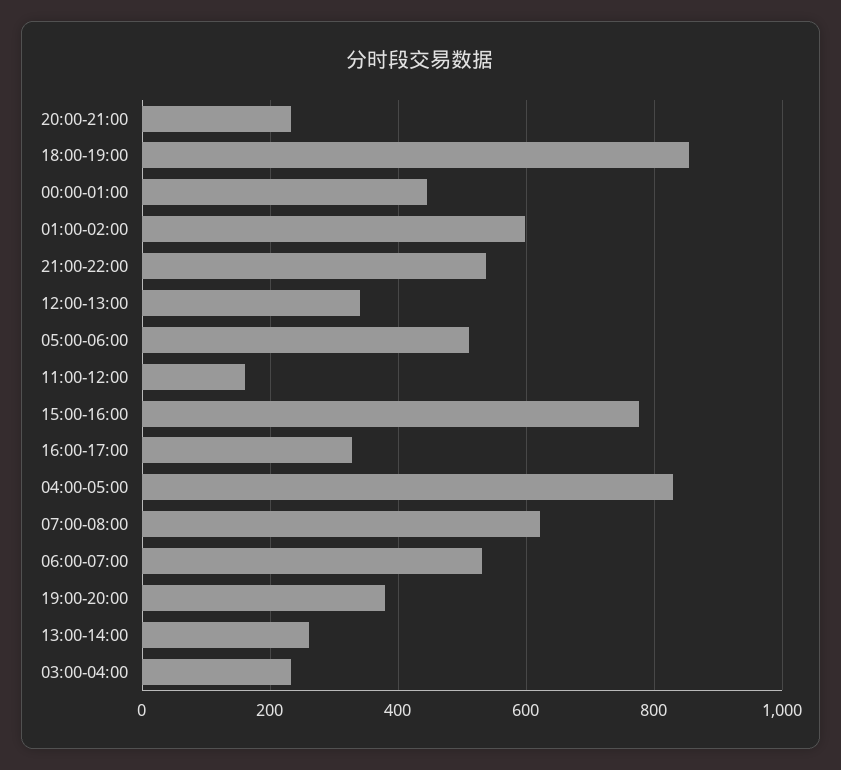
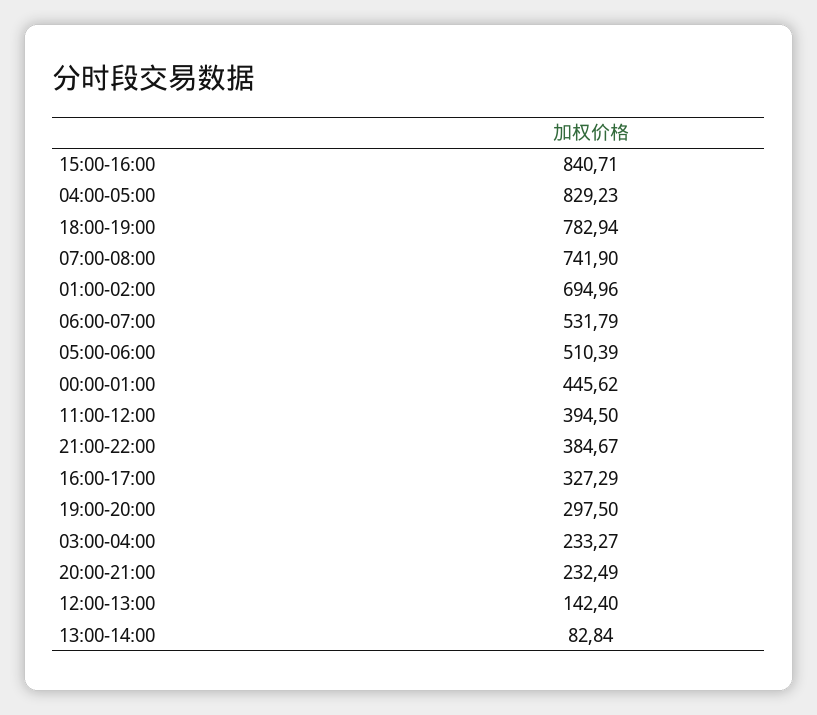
18:00-19:00: 860 -> 782.94
01:00-02:00: 600 -> 694.96
21:00-22:00: 540 -> 384.67
12:00-13:00: 340 -> 142.4
11:00-12:00: 160 -> 394.5
15:00-16:00: 780 -> 840.71
07:00-08:00: 620 -> 741.9
19:00-20:00: 380 -> 297.5
13:00-14:00: 260 -> 82.84

